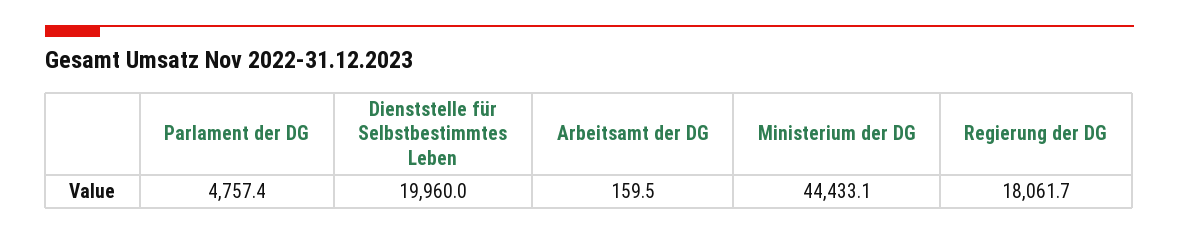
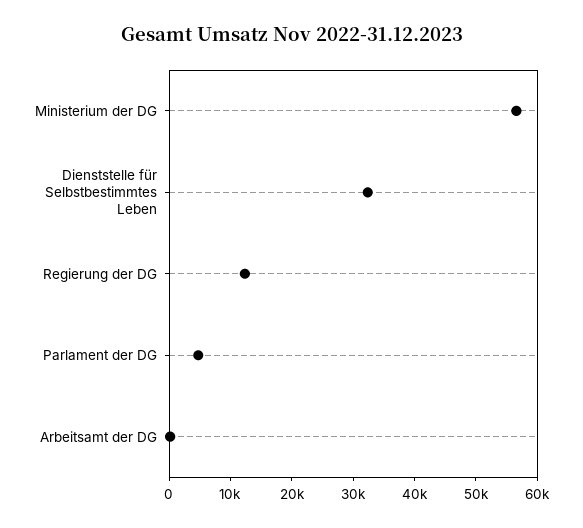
Dienststelle für Selbstbestimmtes Leben: 19960 -> 32000
Ministerium der DG: 44433.1 -> 56000
Regierung der DG: 18061.7 -> 12000

